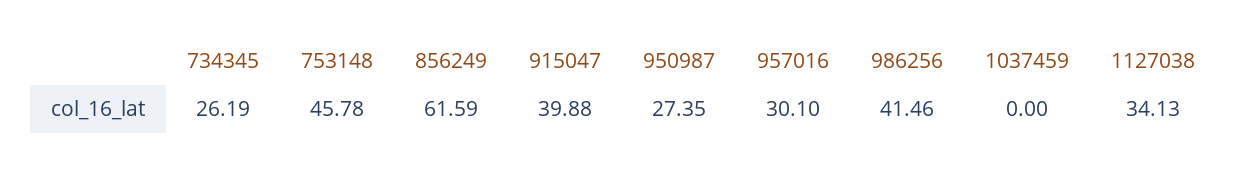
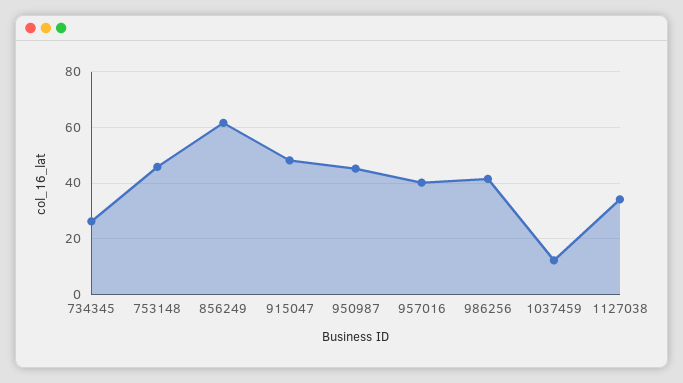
915047: 39.88 -> 47.5
950987: 27.35 -> 45
957016: 30.1 -> 40
1037459: 0 -> 12.5

